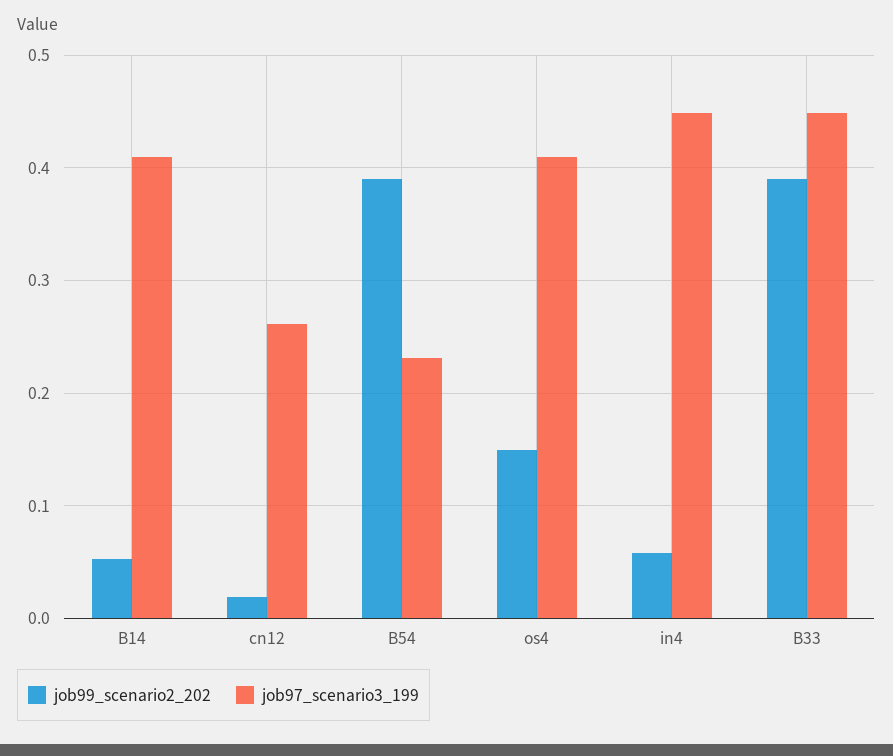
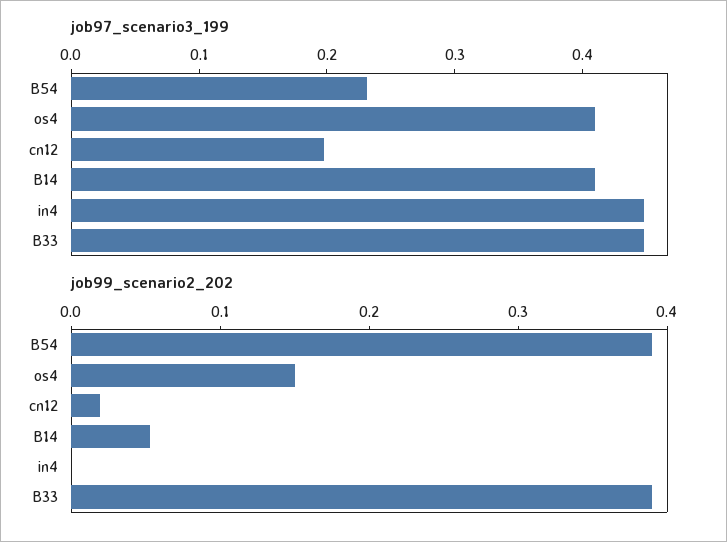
job97_scenario3_199, cn12: 0.26 -> 0.2
job99_scenario2_202, in4: 0.06 -> 0

